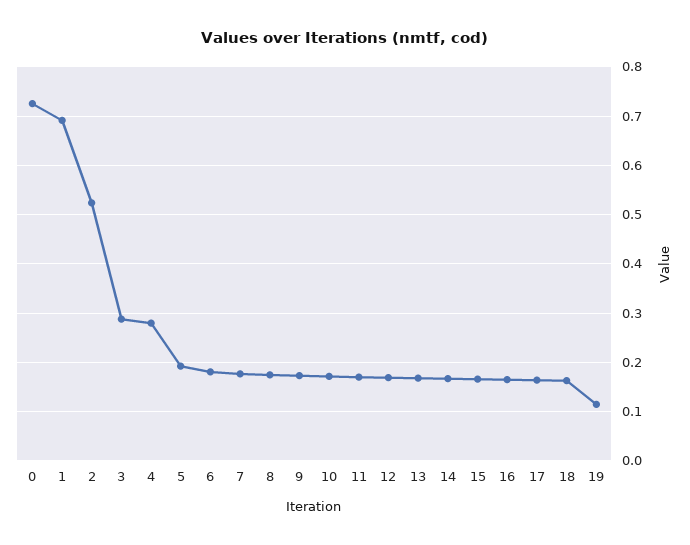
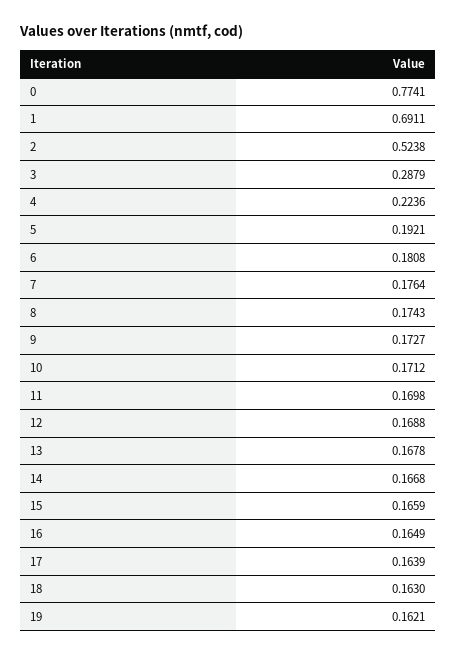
0: 0.72 -> 0.7741
4: 0.28 -> 0.2236
19: 0.12 -> 0.1621

